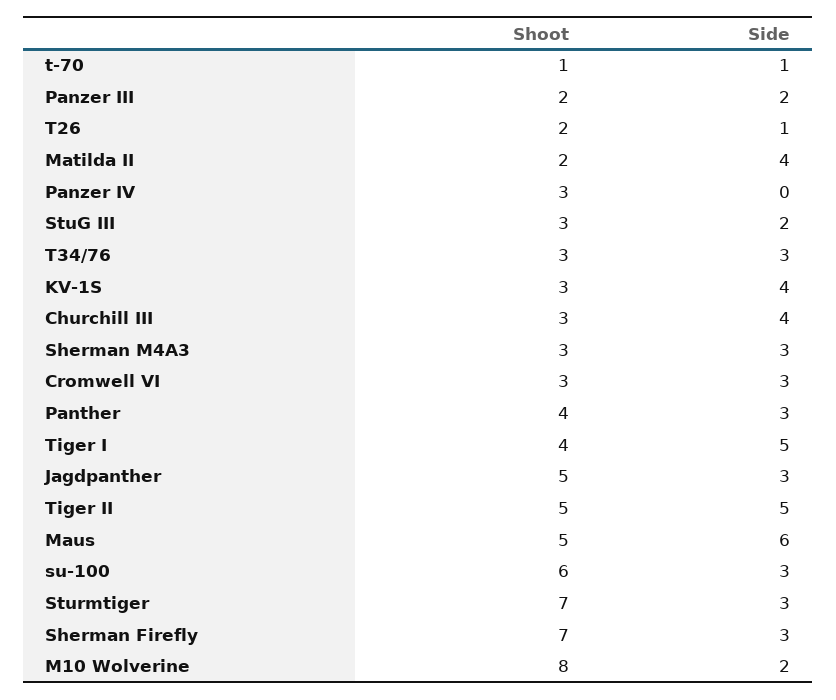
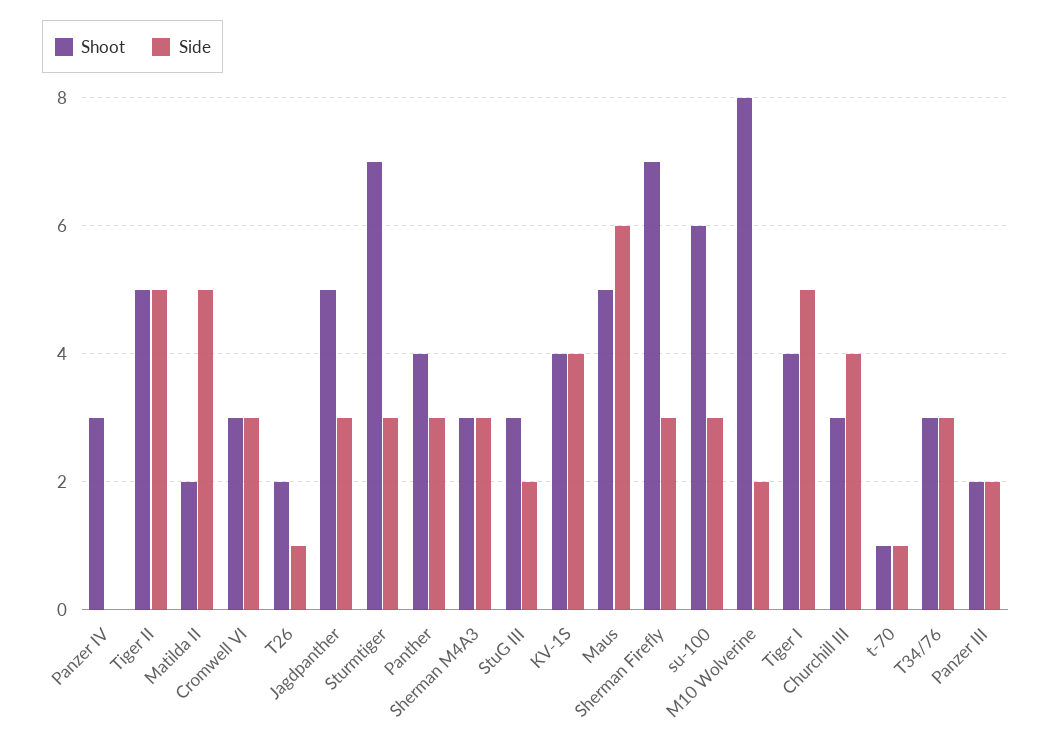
Side, Matilda II: 4 -> 5
Shoot, KV-1S: 3 -> 4

